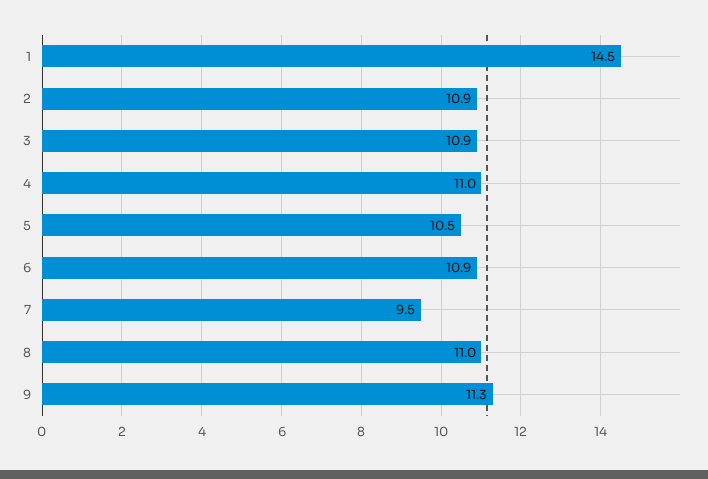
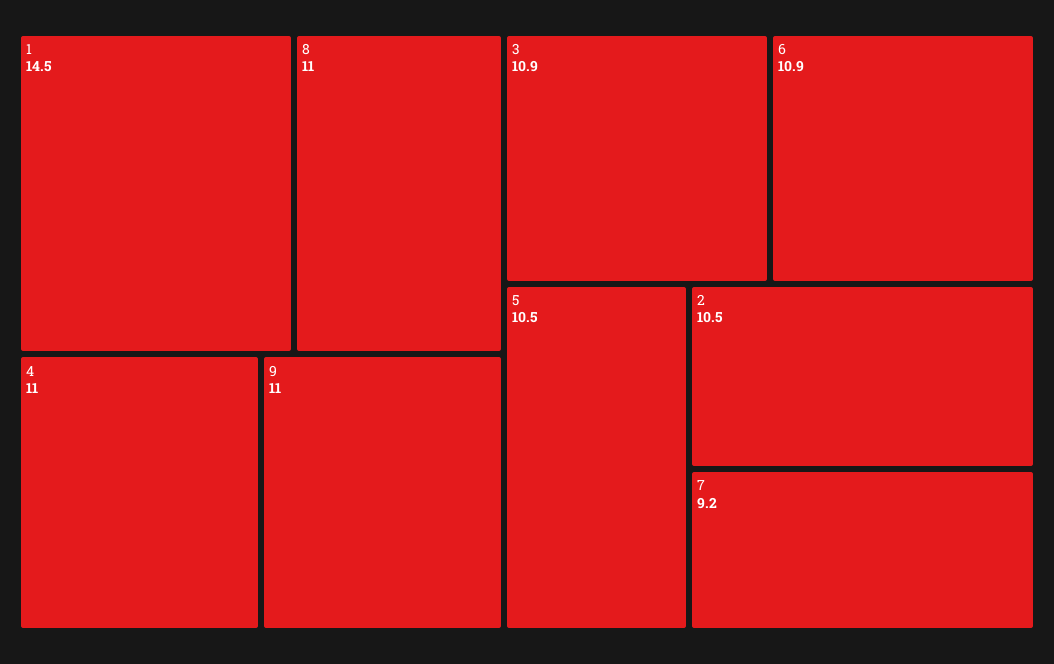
2: 10.9 -> 10.5
7: 9.5 -> 9.2
9: 11.3 -> 11

